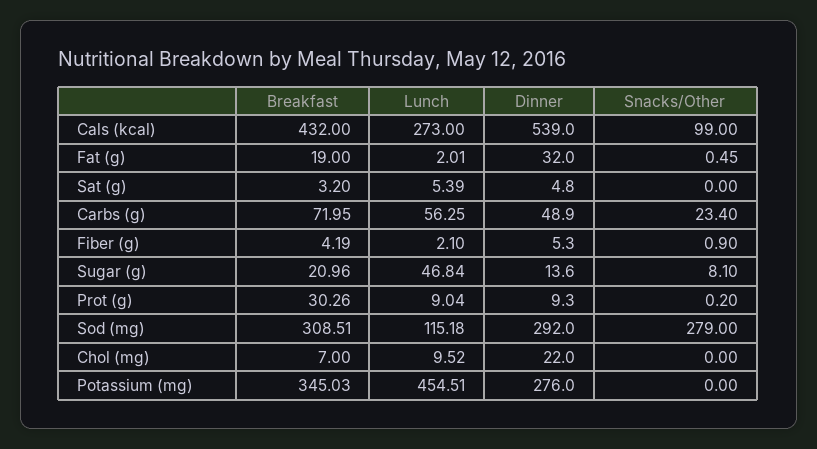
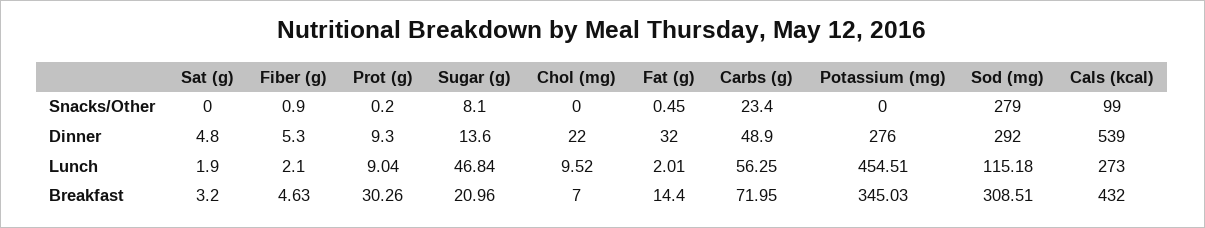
Breakfast, Fat (g): 19 -> 14.4
Lunch, Sat (g): 5.39 -> 1.9
Breakfast, Fiber (g): 4.19 -> 4.63

